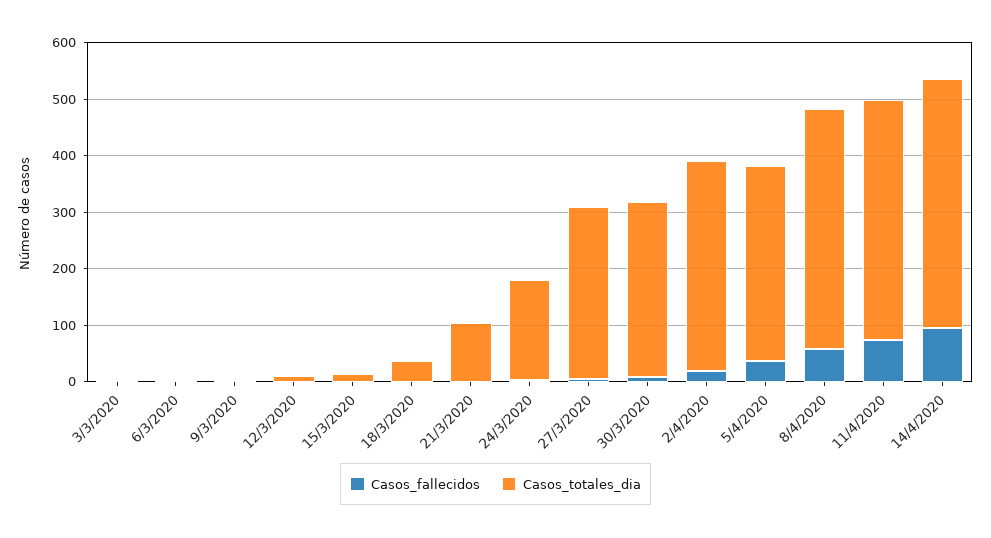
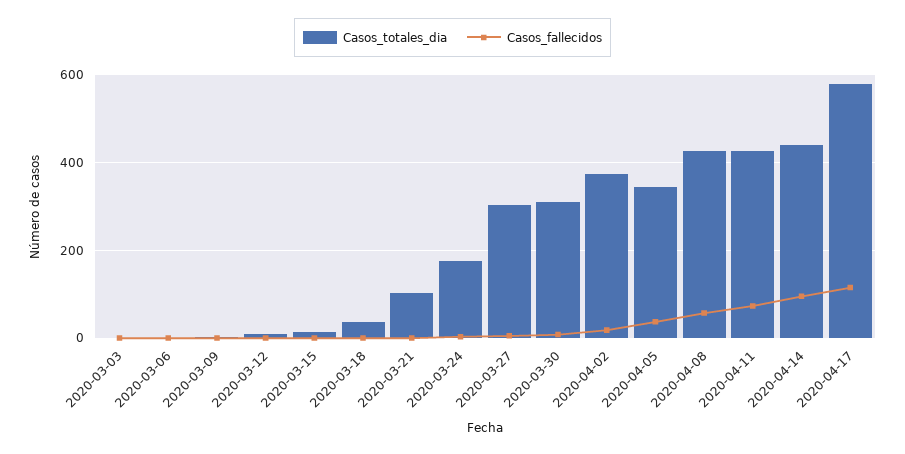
Casos_totales_dia, 2020-04-17: none -> 580
Casos_fallecidos, 2020-04-17: none -> 120

